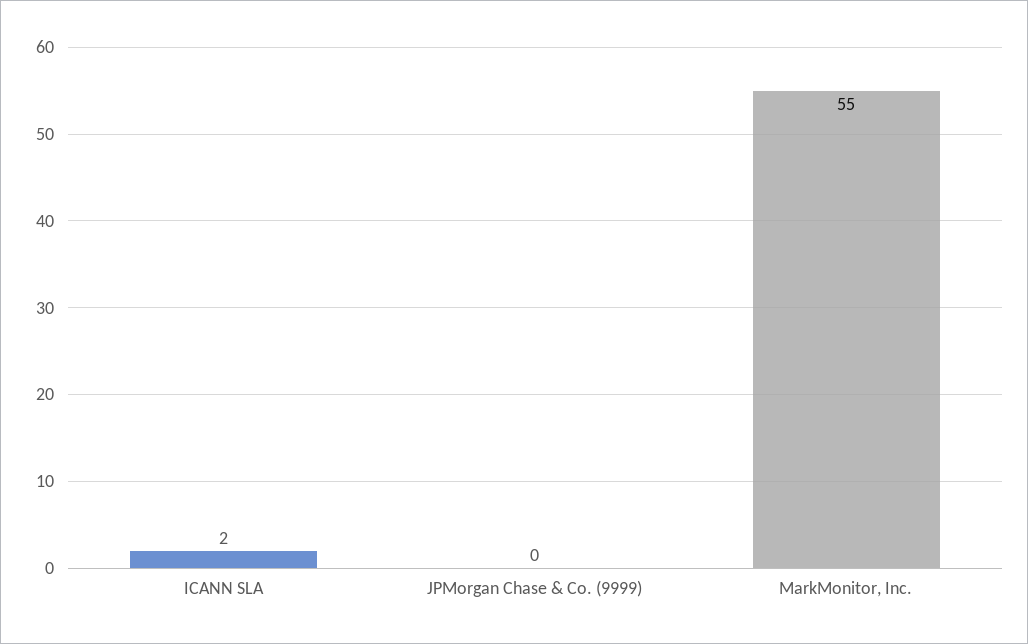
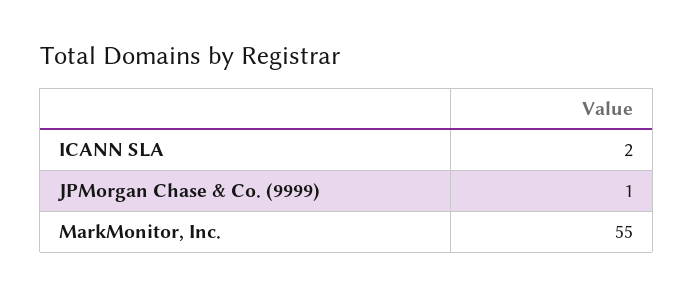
JPMorgan Chase & Co. (9999): 0 -> 1

